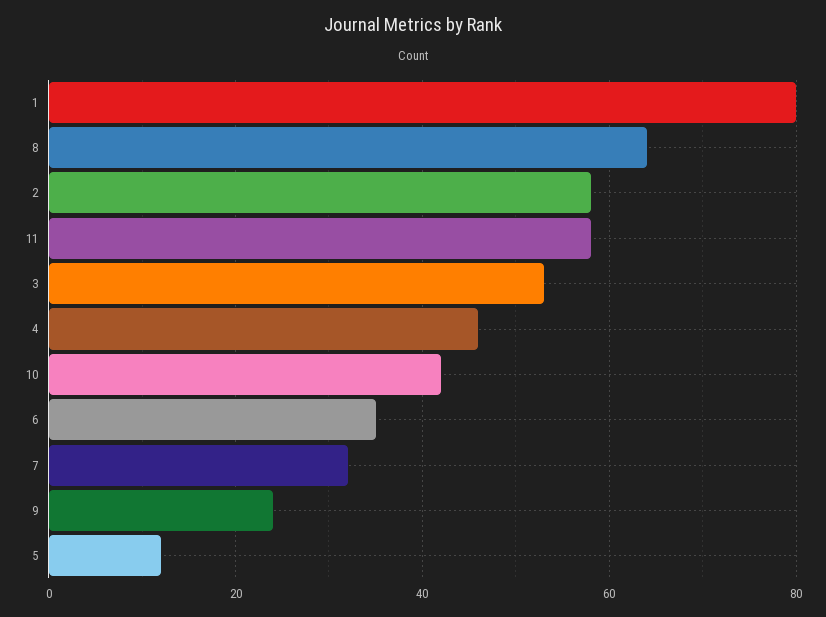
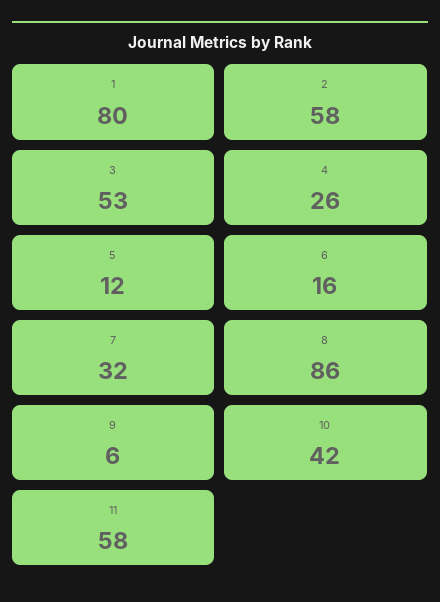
8: 65 -> 86
4: 45 -> 26
6: 35 -> 16
9: 25 -> 6

